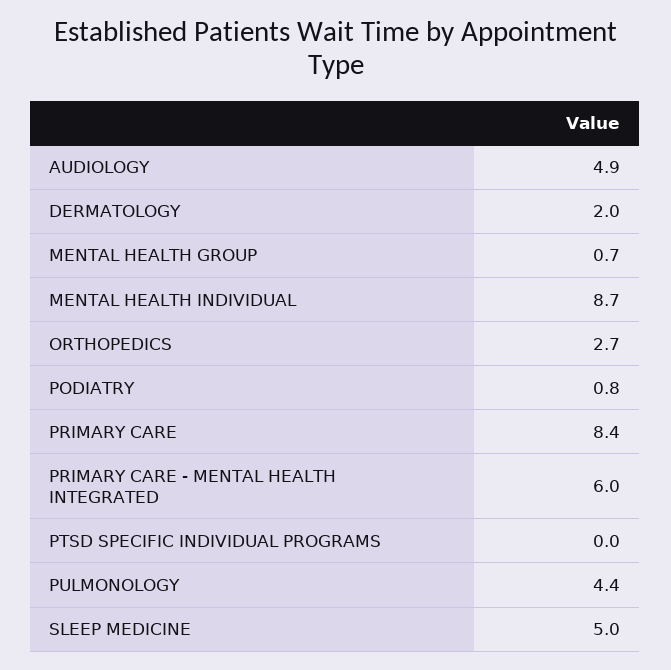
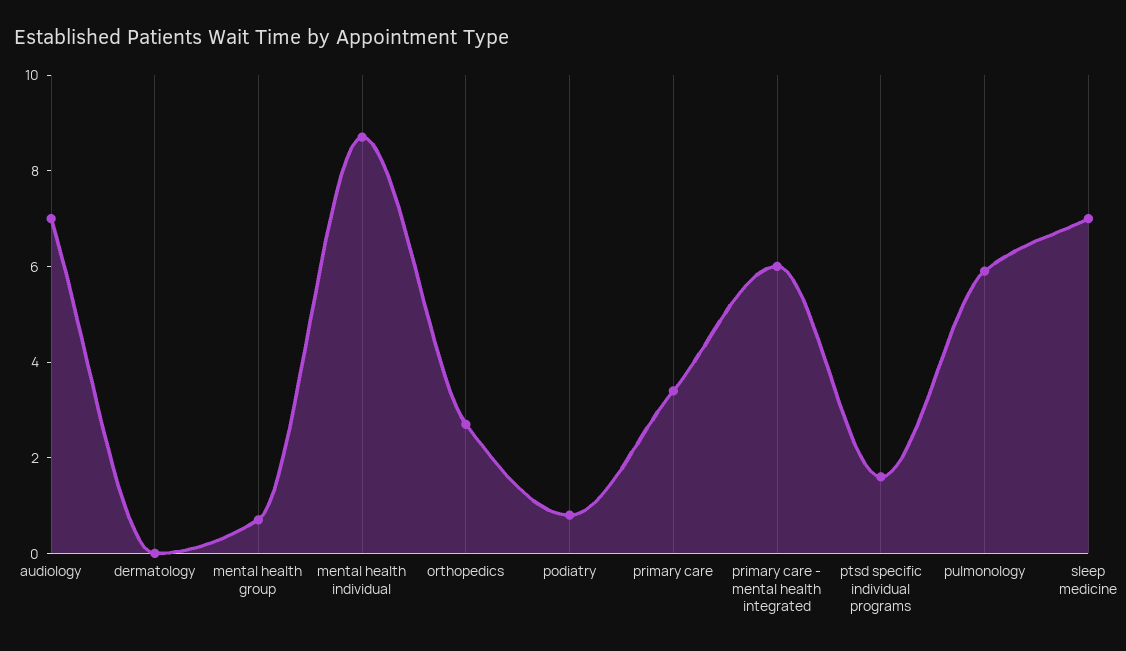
AUDIOLOGY: 4.9 -> 7
DERMATOLOGY: 2 -> 0
PRIMARY CARE: 8.4 -> 3.5
PTSD SPECIFIC INDIVIDUAL PROGRAMS: 0 -> 1.5
PULMONOLOGY: 4.4 -> 6
SLEEP MEDICINE: 5 -> 7

